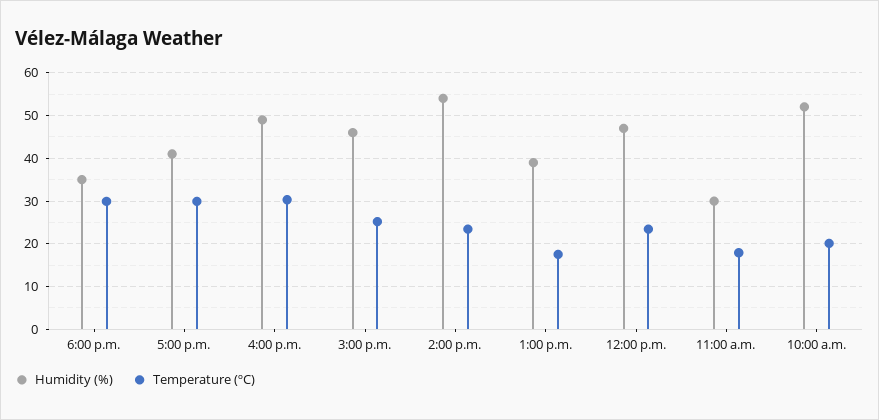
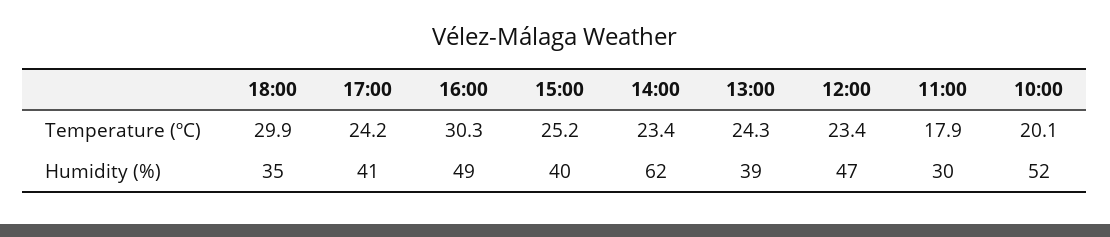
Temperature (ºC), 5:00 p.m.: 30 -> 24.2
Humidity (%), 3:00 p.m.: 46 -> 40
Humidity (%), 2:00 p.m.: 54 -> 62
Temperature (ºC), 1:00 p.m.: 18 -> 24.3

